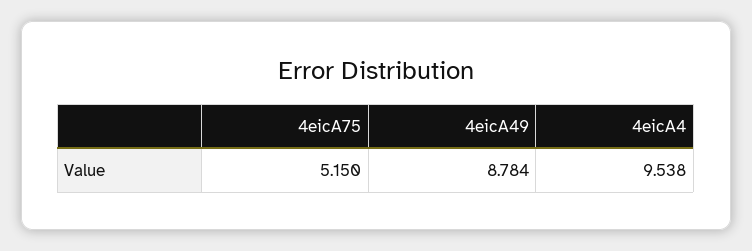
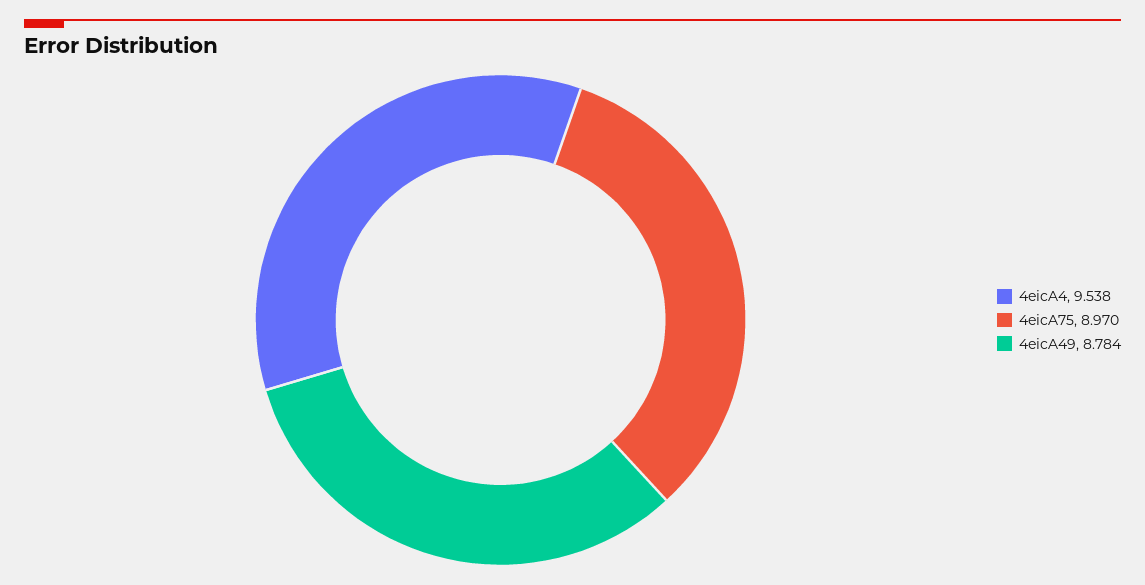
4eicA75: 5.15 -> 8.97

